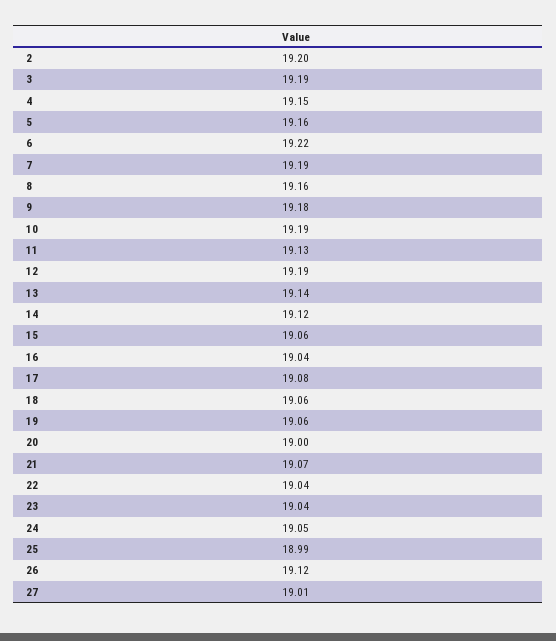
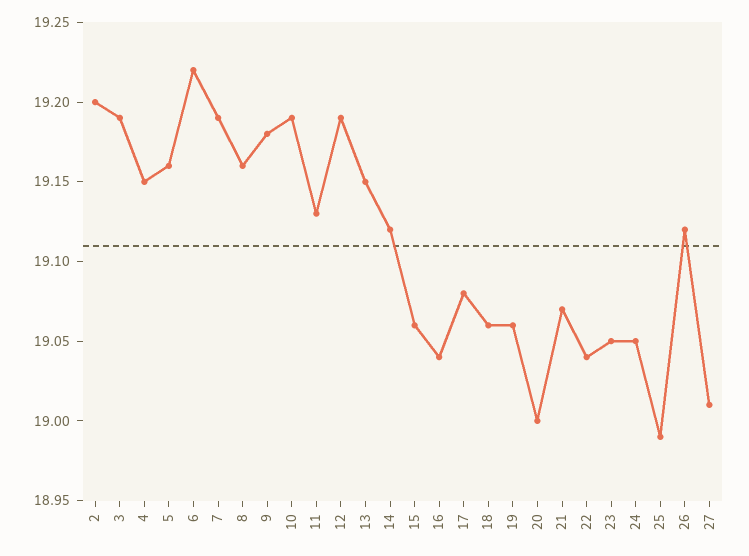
13: 19.14 -> 19.15
23: 19.04 -> 19.05

